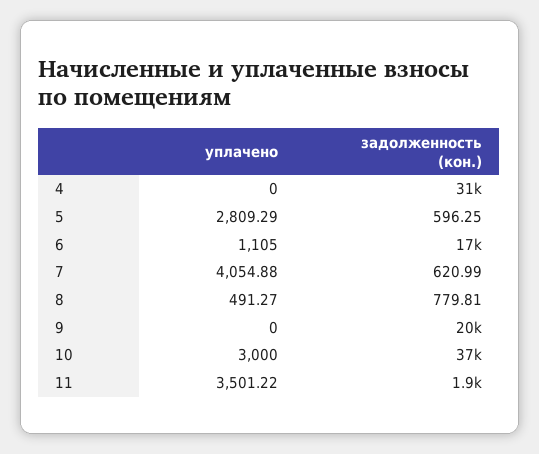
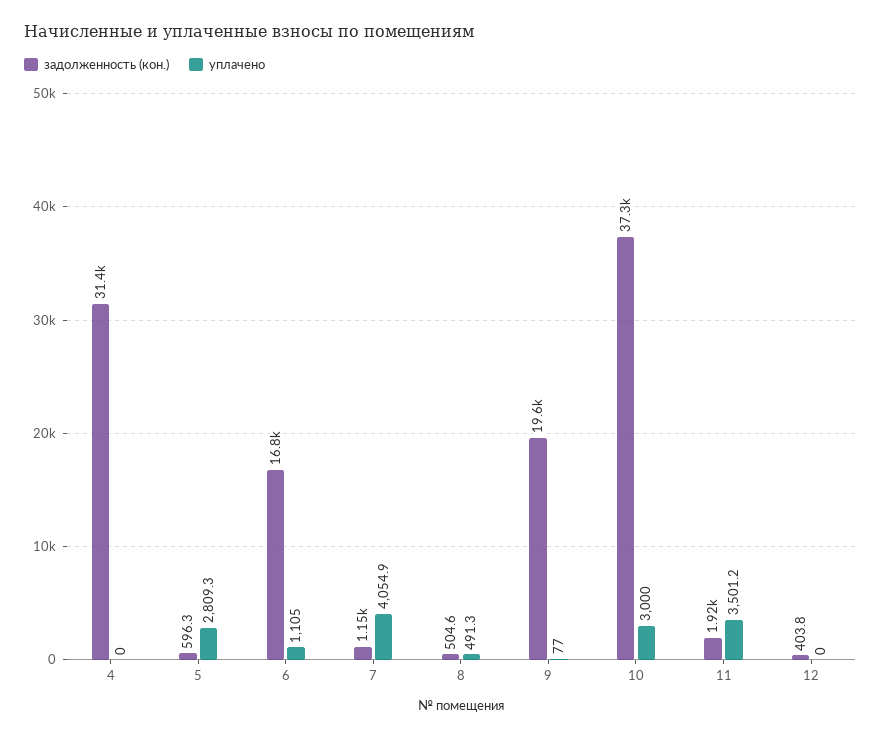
задолженность (кон.), 7: 620.99 -> 1150
задолженность (кон.), 8: 779.81 -> 504.6
уплачено, 9: 0 -> 77
задолженность (кон.), 12: none -> 403.8
уплачено, 12: none -> 0

